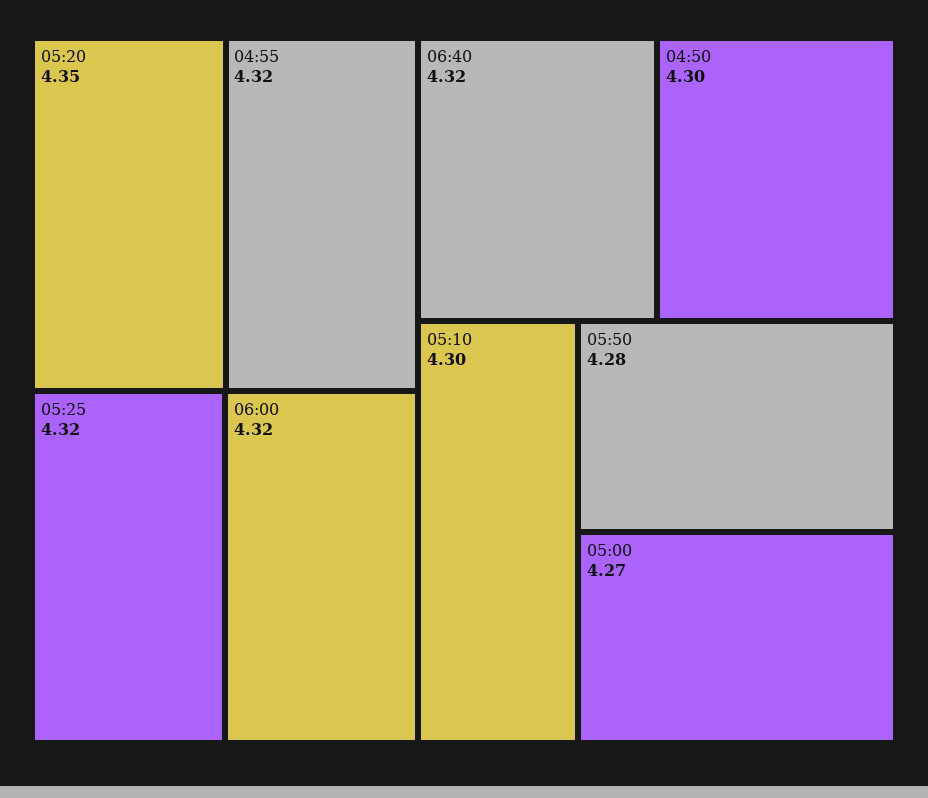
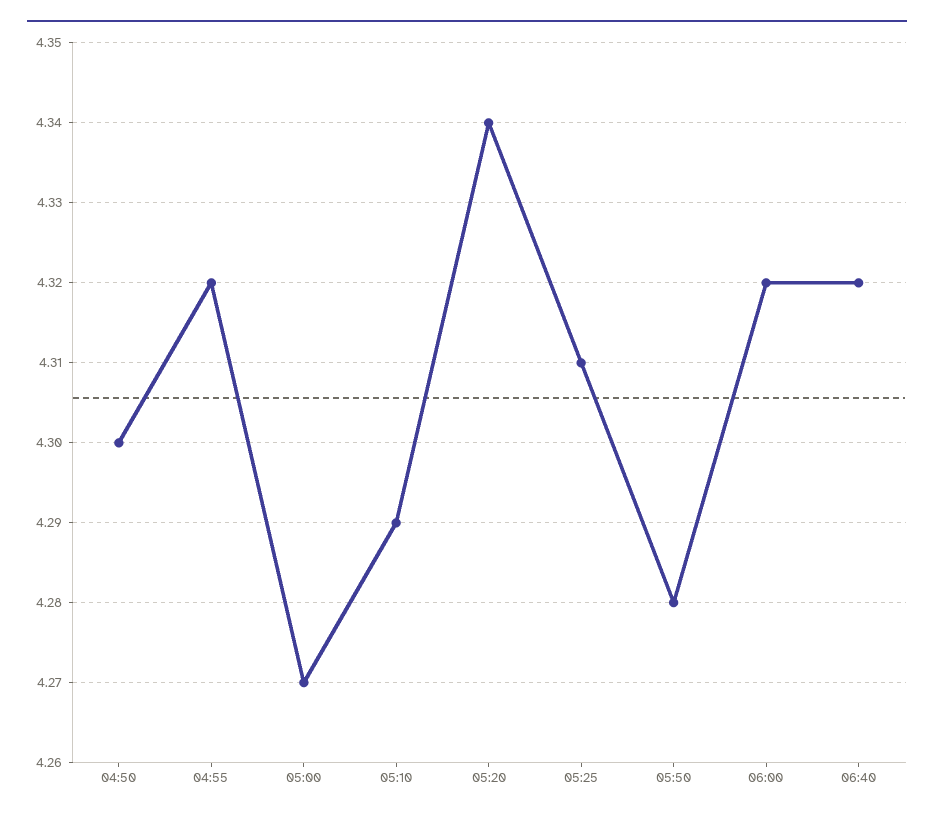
05:20: 4.35 -> 4.34
05:25: 4.32 -> 4.31
05:10: 4.3 -> 4.29

